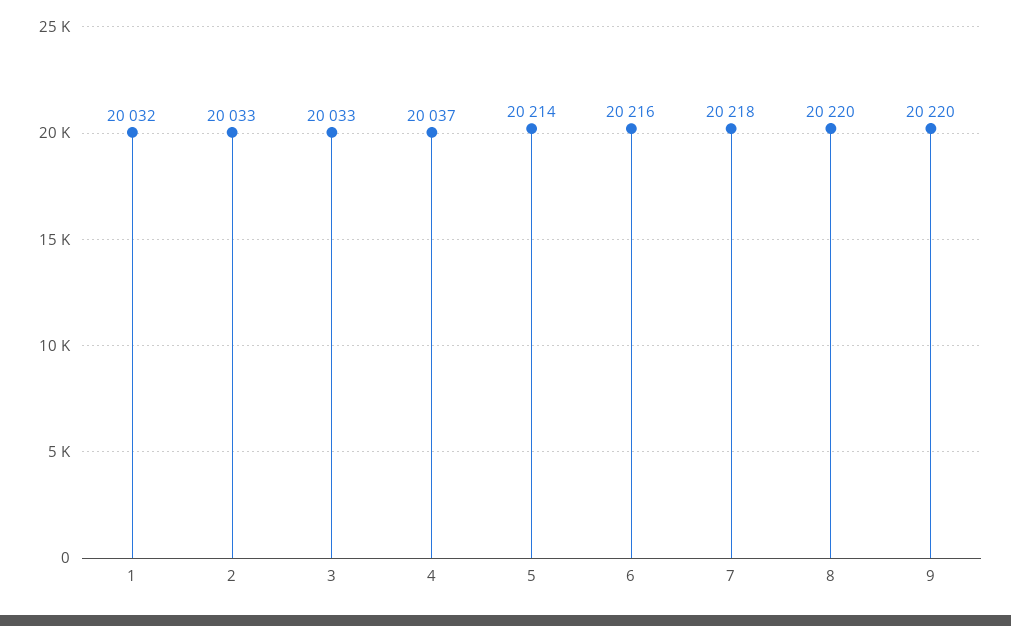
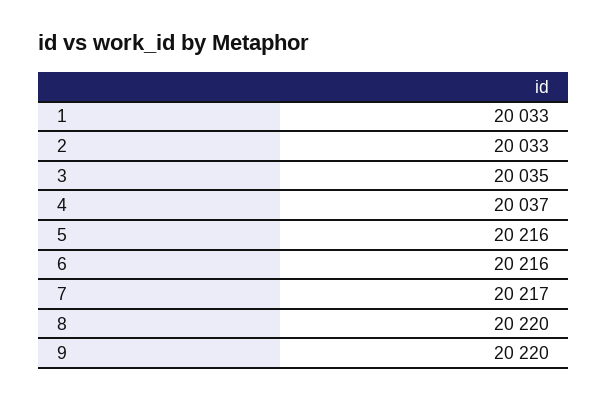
1: 20032 -> 20033
3: 20033 -> 20035
5: 20214 -> 20216
7: 20218 -> 20217

